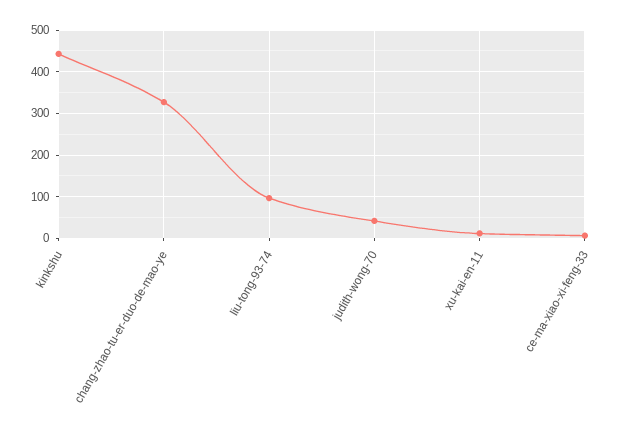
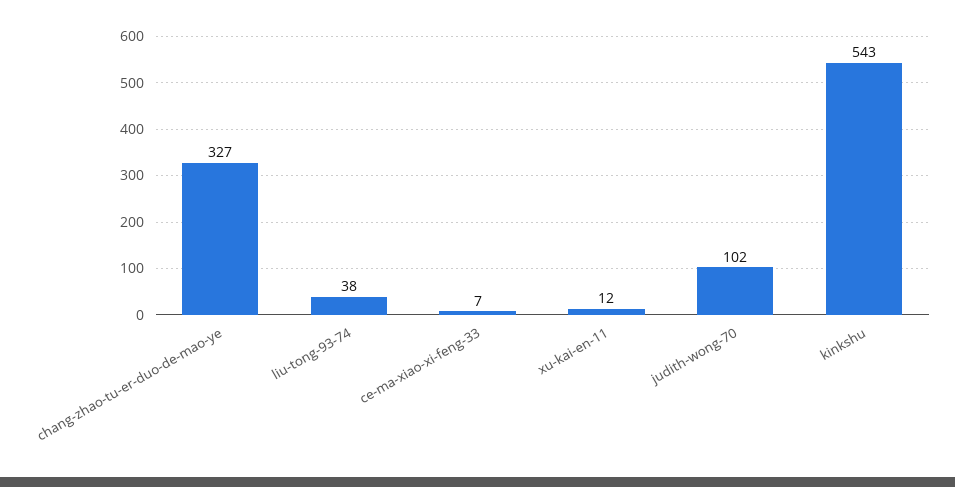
kinkshu: 440 -> 543
liu-tong-93-74: 100 -> 38
judith-wong-70: 40 -> 102

